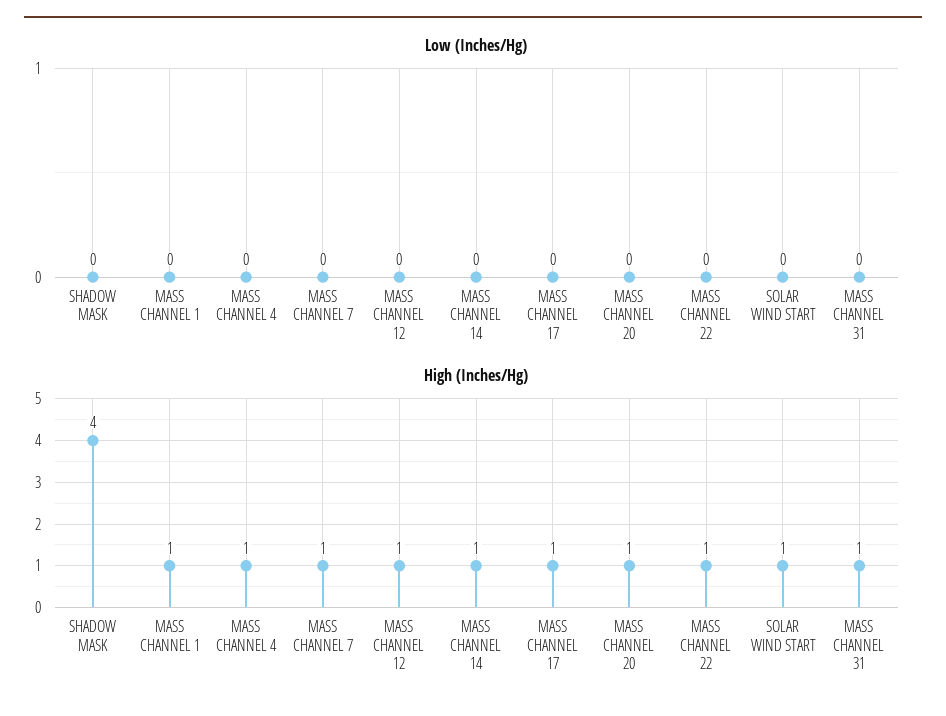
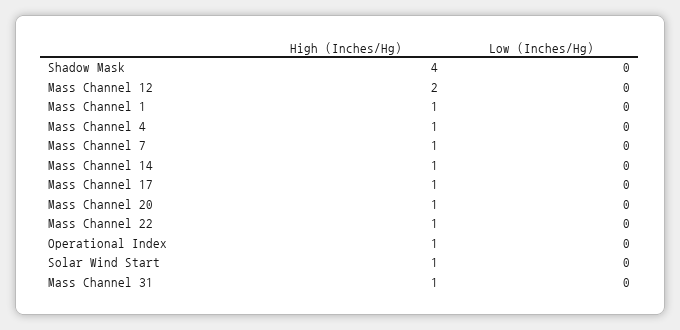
High (Inches/Hg), MASS CHANNEL 12: 1 -> 2
High (Inches/Hg), Operational Index: none -> 1
Low (Inches/Hg), Operational Index: none -> 0

